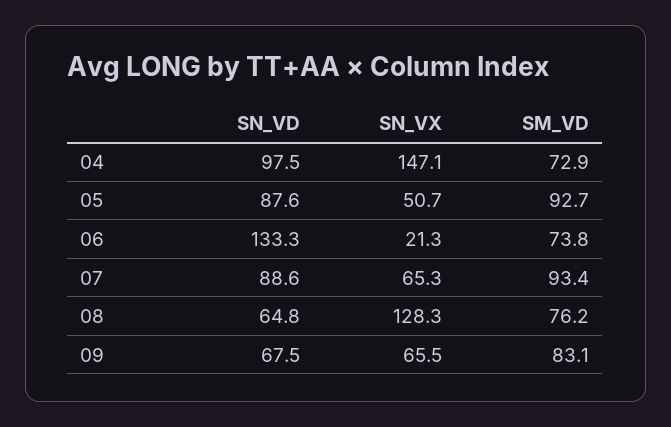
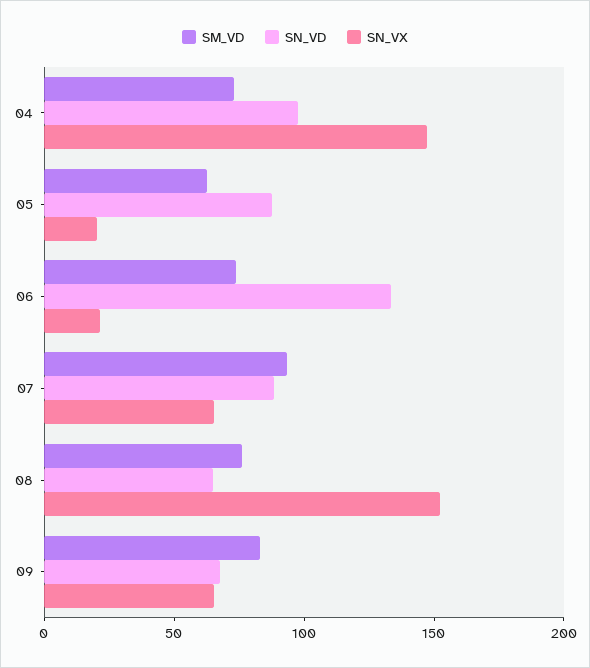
SN_VX, 05: 50.7 -> 20
SM_VD, 05: 92.7 -> 60
SN_VX, 08: 128.3 -> 150

